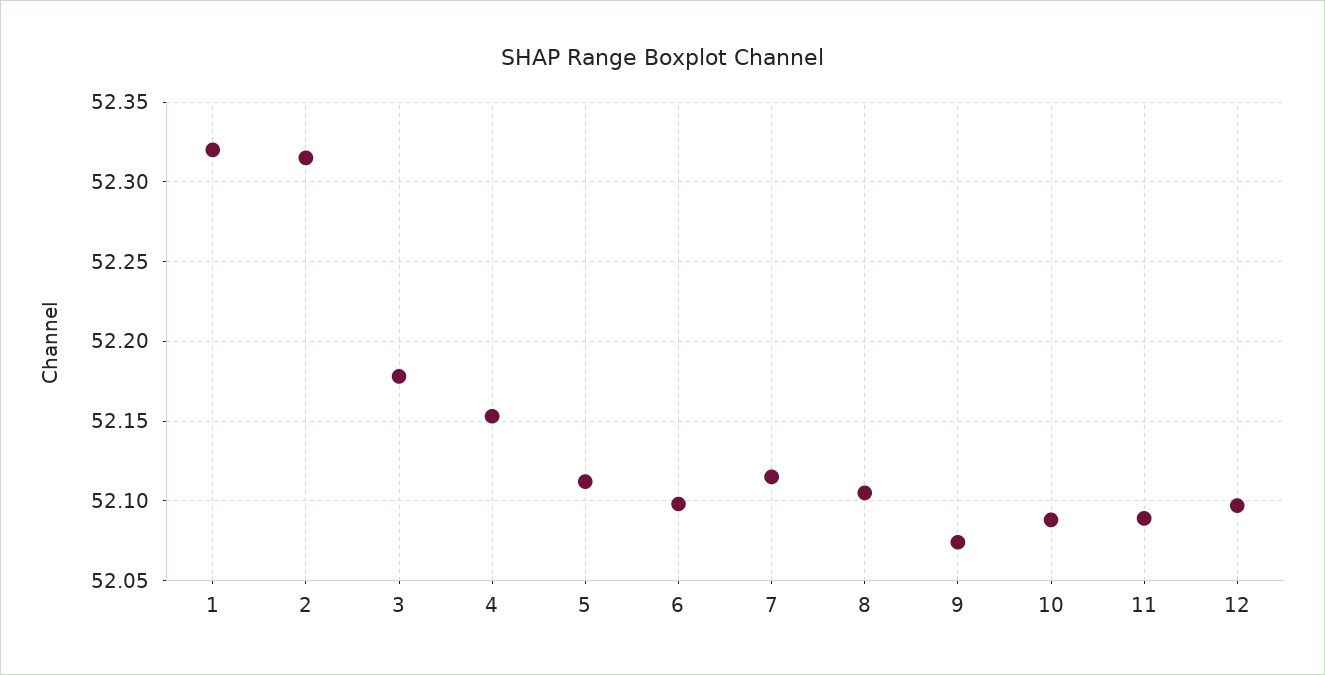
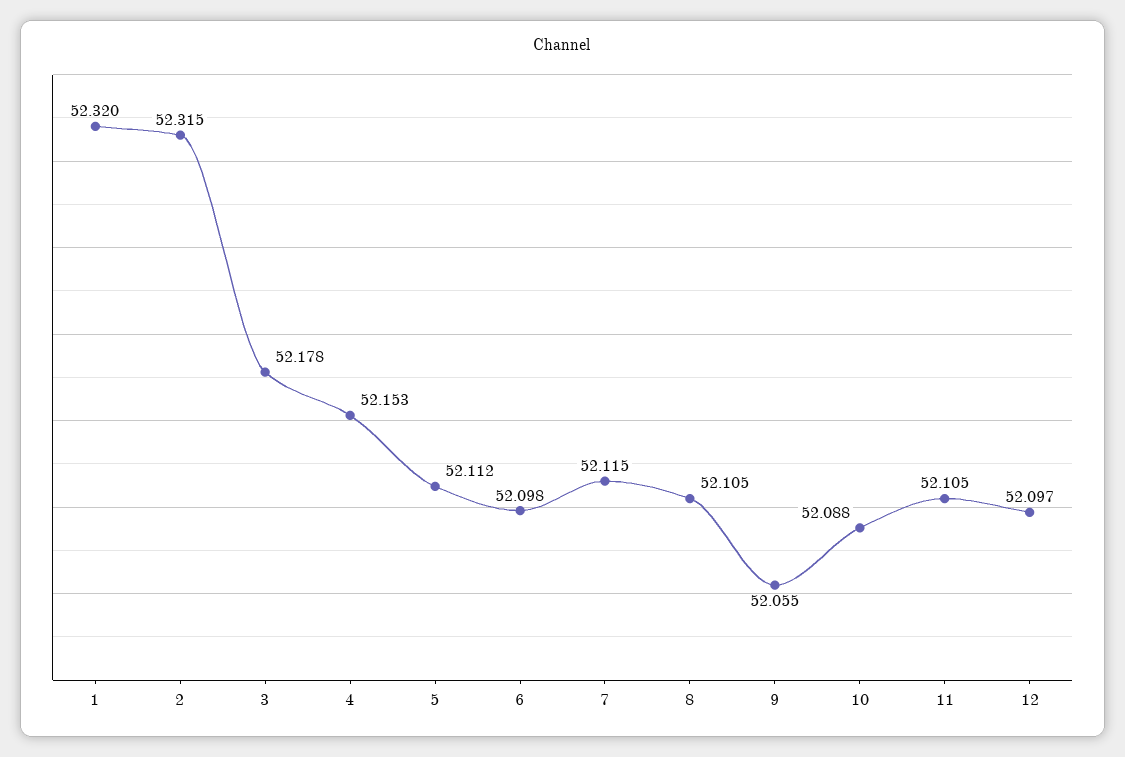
9: 52.075 -> 52.055
11: 52.09 -> 52.105

